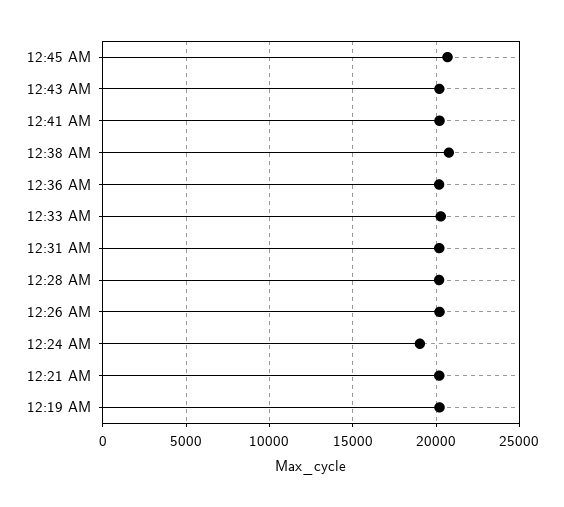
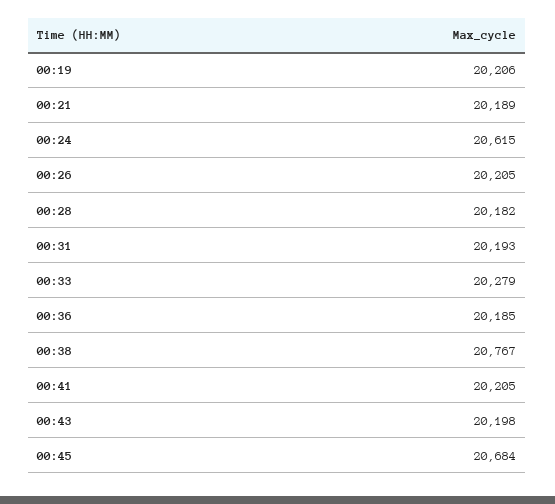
12:24 AM: 19000 -> 20615

